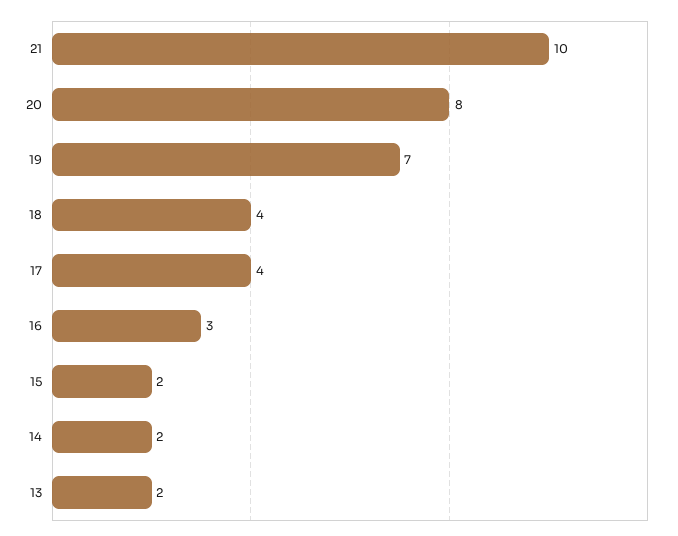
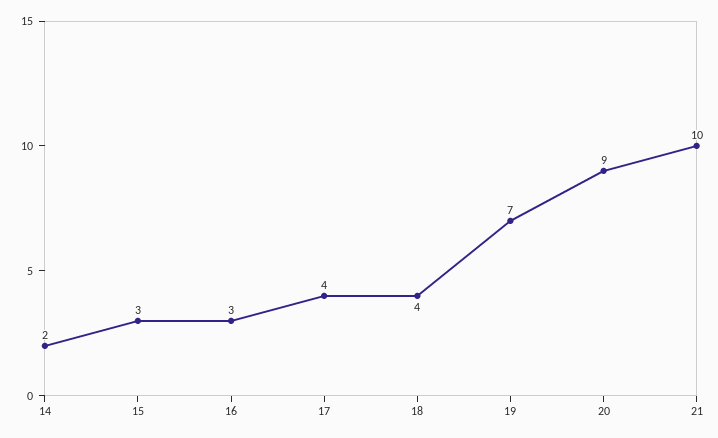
20: 8 -> 9
15: 2 -> 3
13: 2 -> none

